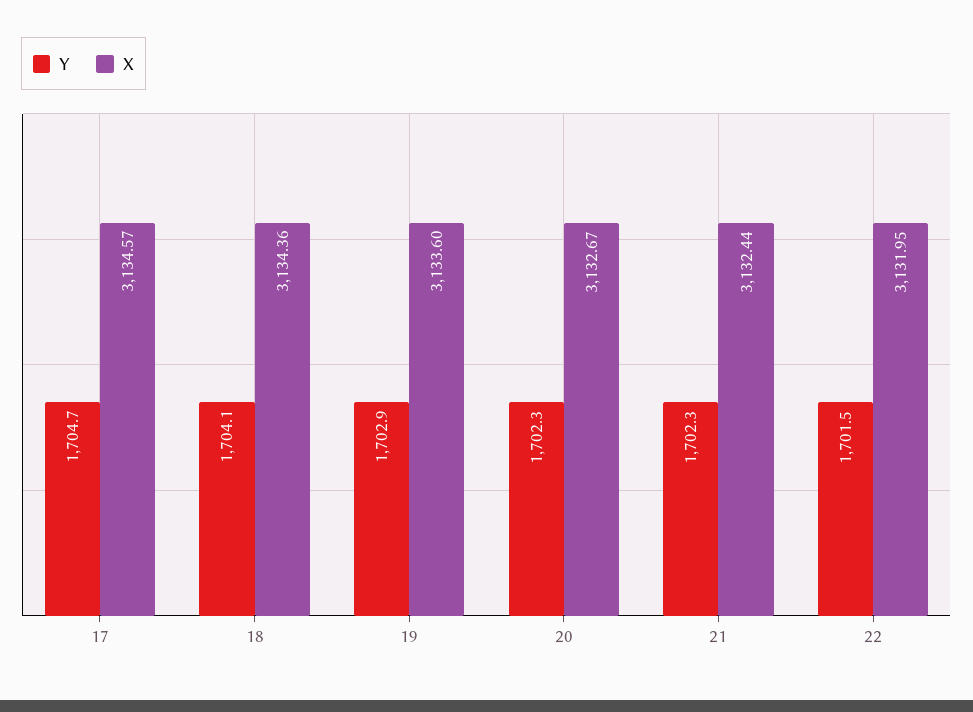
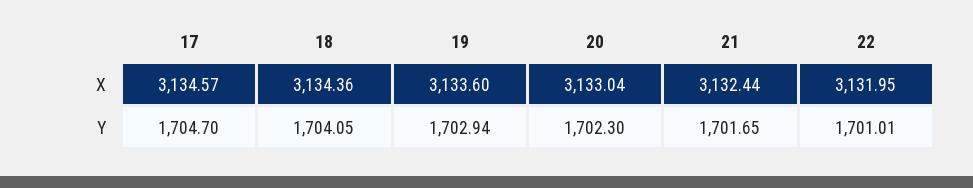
X, 20: 3132.67 -> 3133.04
Y, 21: 1702.3 -> 1701.65
Y, 22: 1701.5 -> 1701.01

